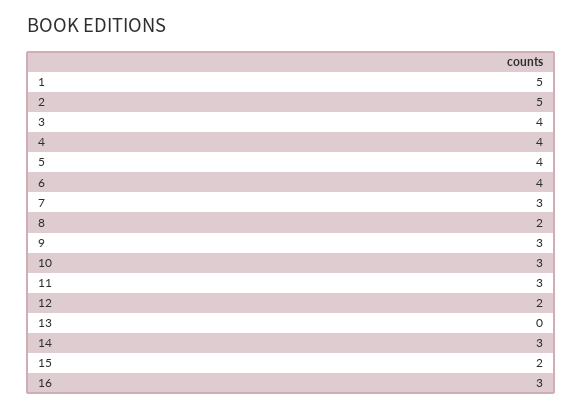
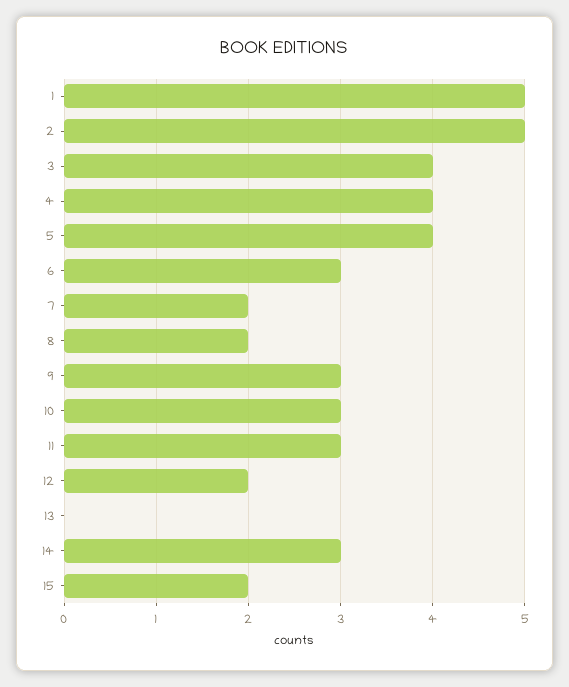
6: 4 -> 3
7: 3 -> 2
16: 3 -> none

